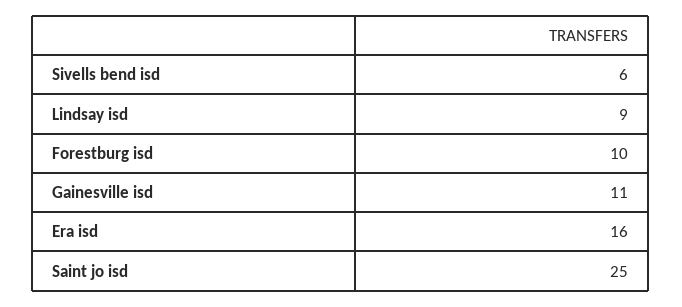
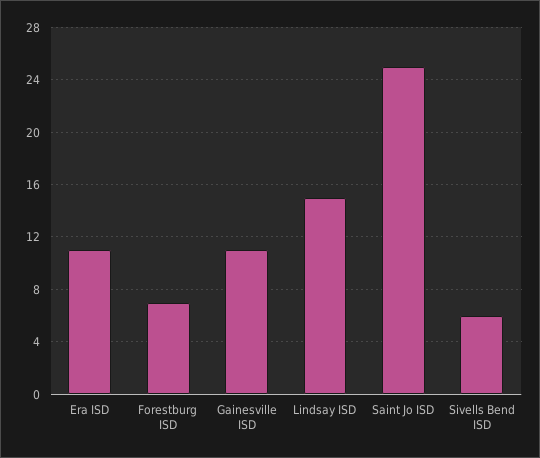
Lindsay isd: 9 -> 15
Forestburg isd: 10 -> 7
Era isd: 16 -> 11

